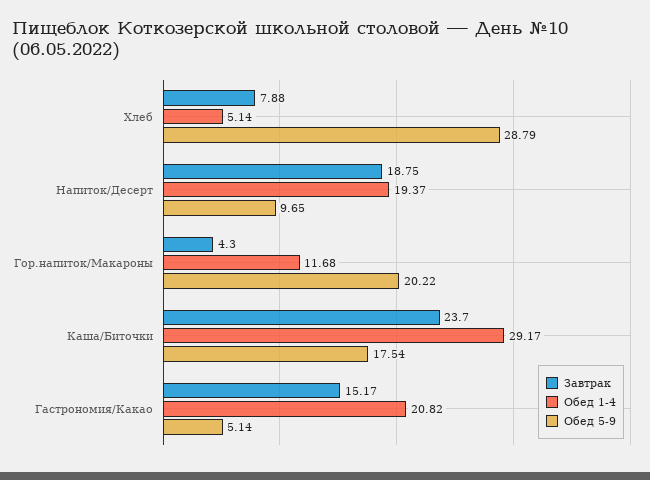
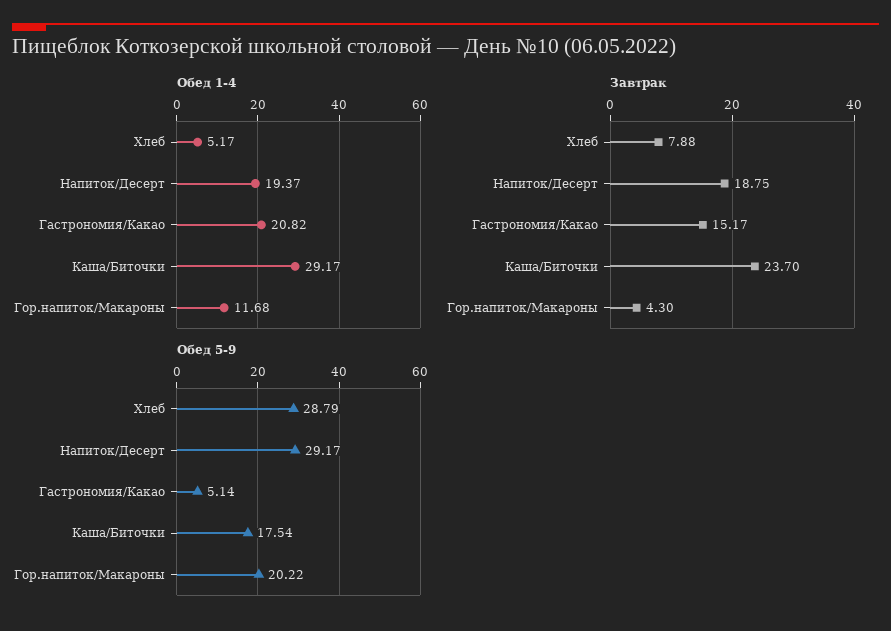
Обед 1-4, Хлеб: 5.14 -> 5.17
Обед 5-9, Напиток/Десерт: 9.65 -> 29.17

